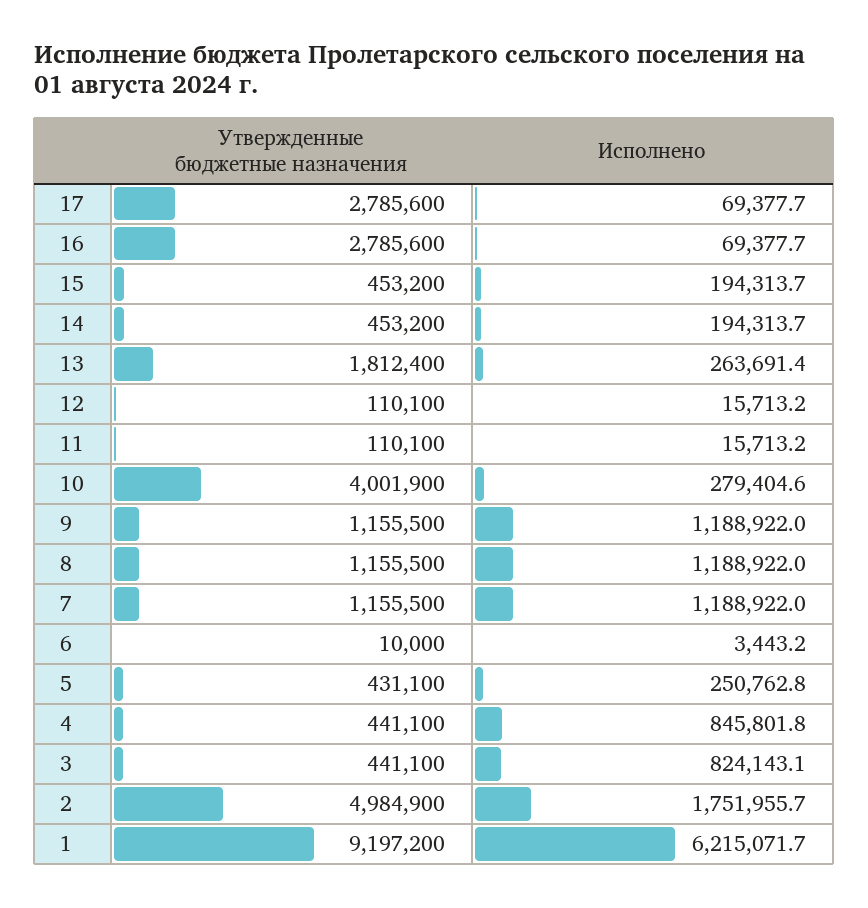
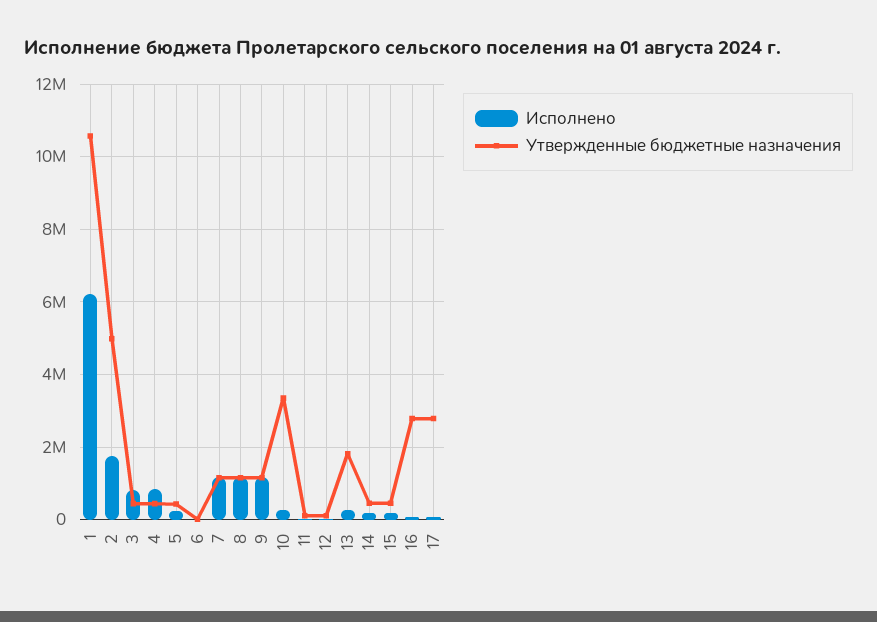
Утвержденные бюджетные назначения, 10: 4001900 -> 3400000
Утвержденные бюджетные назначения, 1: 9197200 -> 10600000

